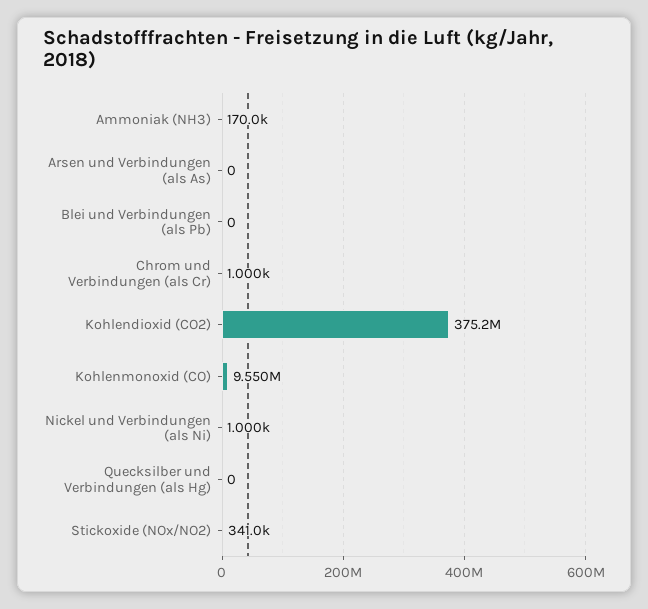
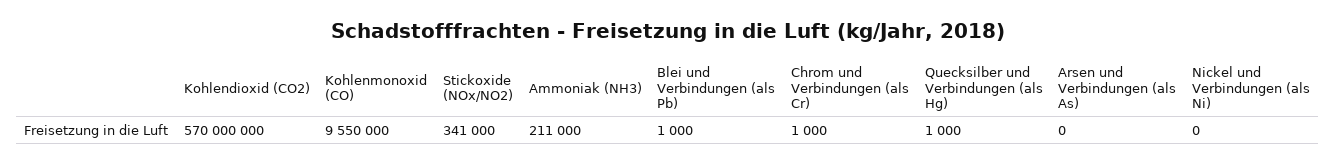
Ammoniak (NH3): 170000 -> 211000
Blei und Verbindungen (als Pb): 0 -> 1000
Kohlendioxid (CO2): 375200000 -> 570000000
Nickel und Verbindungen (als Ni): 1000 -> 0
Quecksilber und Verbindungen (als Hg): 0 -> 1000

